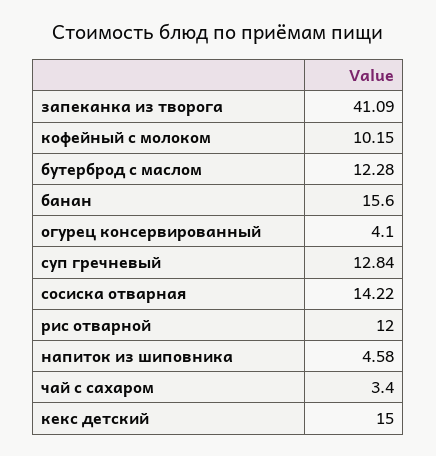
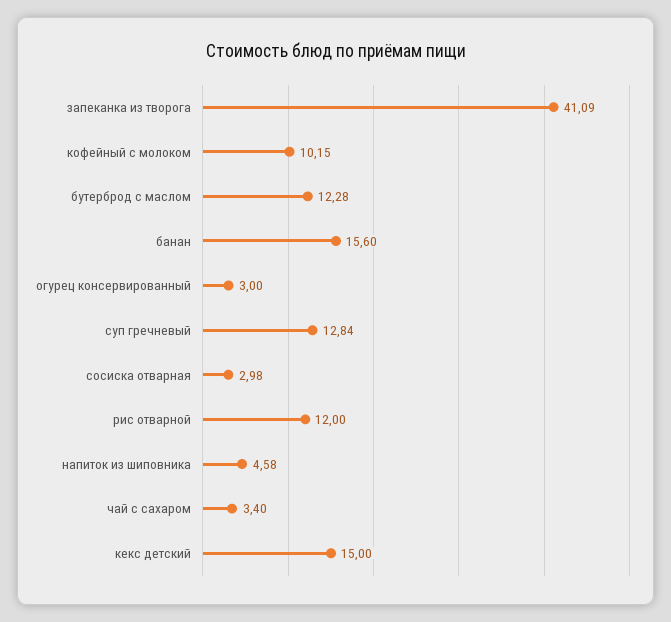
огурец консервированный: 4.1 -> 3
сосиска отварная: 14.22 -> 2.98

